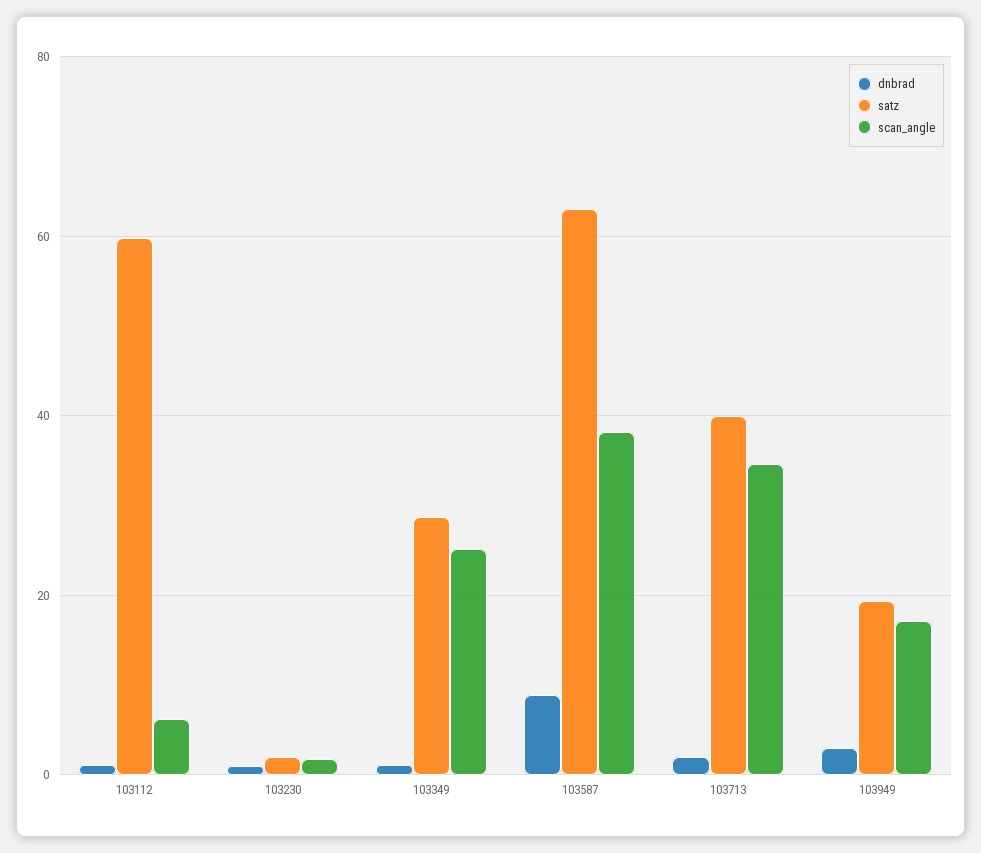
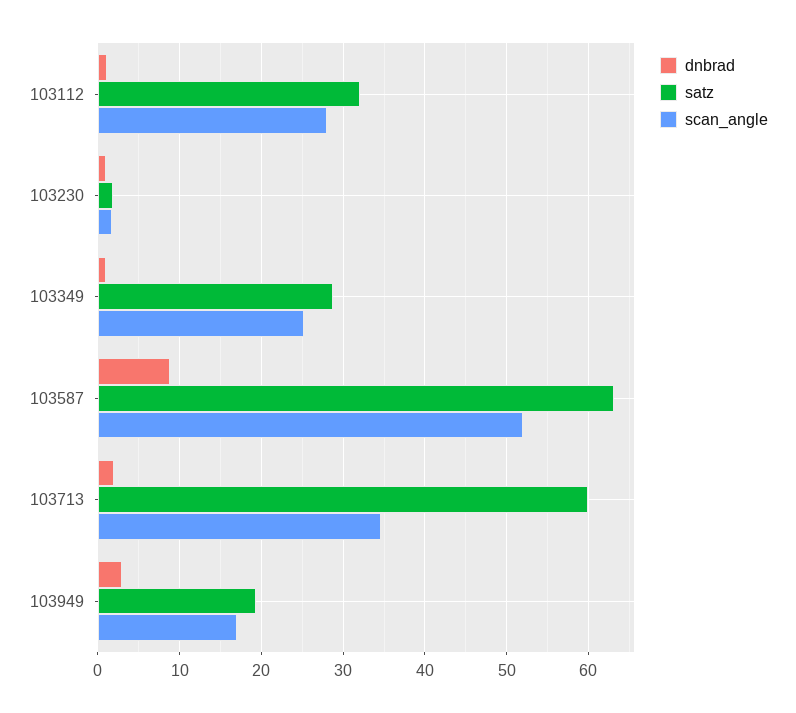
satz, 103112: 60 -> 32
scan_angle, 103112: 6 -> 28
scan_angle, 103587: 38 -> 52
satz, 103713: 40 -> 60

